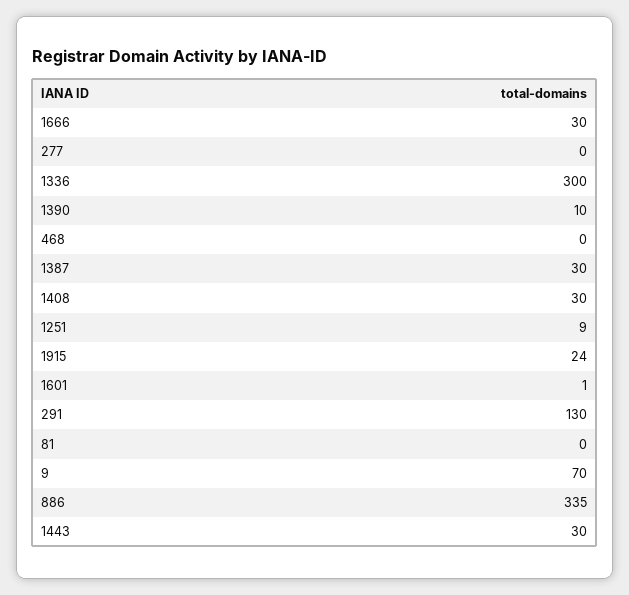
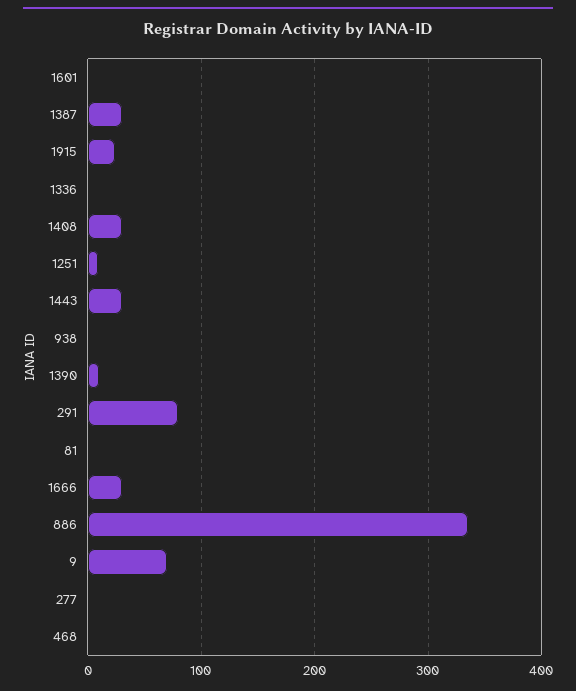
1336: 300 -> 0
291: 130 -> 80
938: none -> 0

